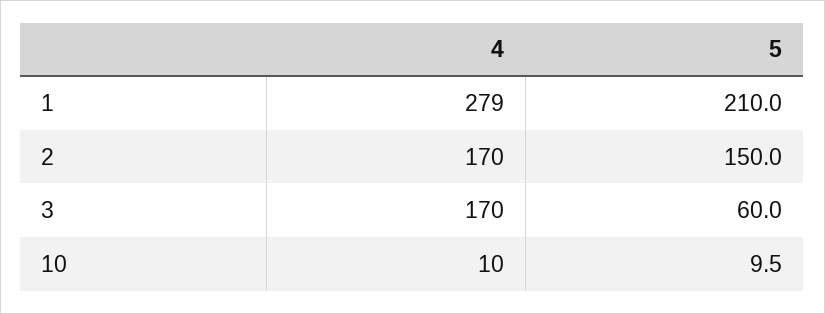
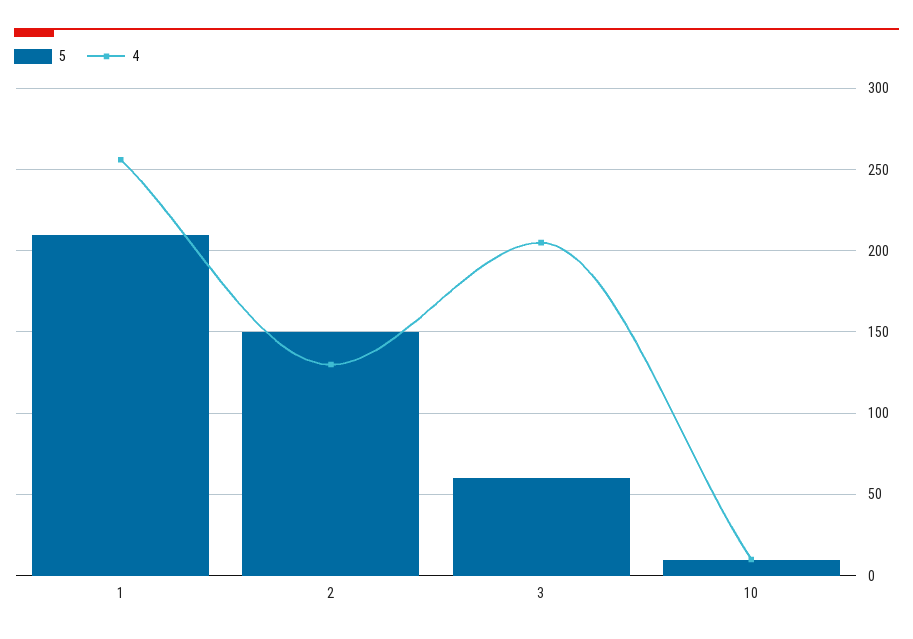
4, 1: 279 -> 255
4, 2: 170 -> 130
4, 3: 170 -> 205

